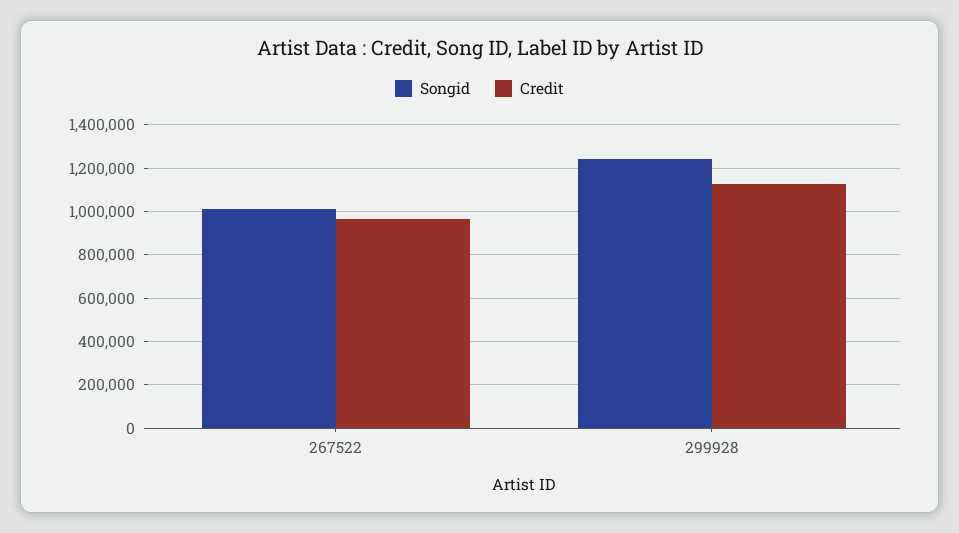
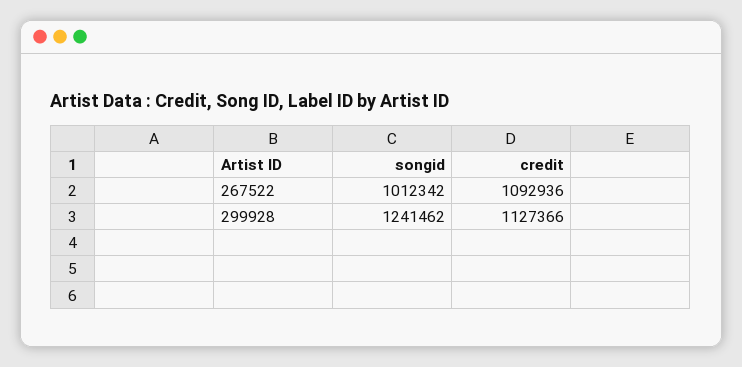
Credit, 267522: 950000 -> 1092936

